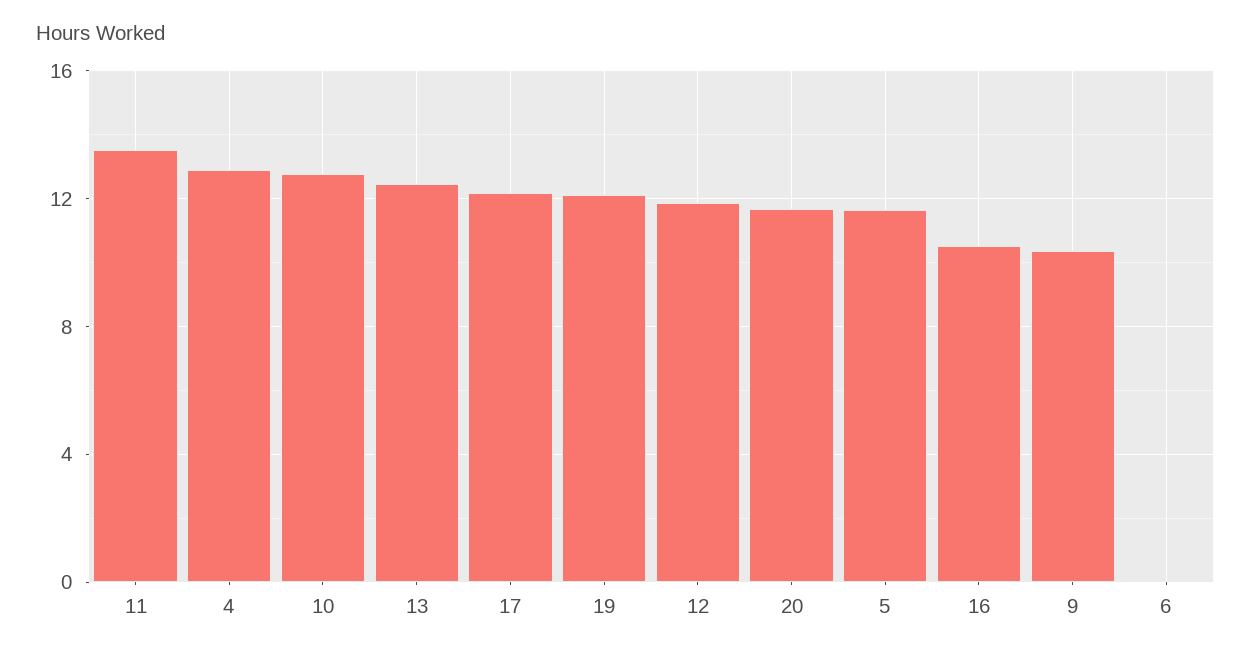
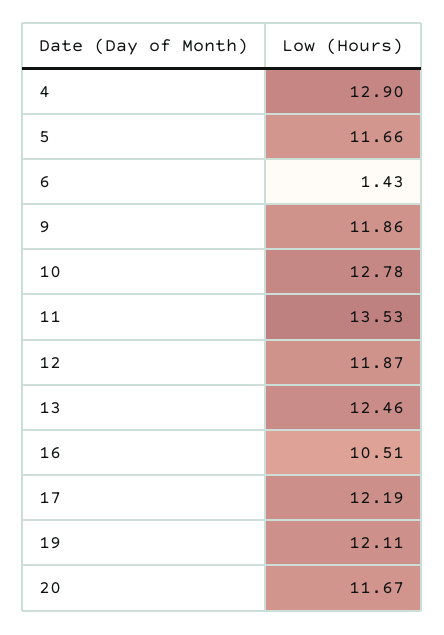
9: 10.5 -> 11.86
6: 0 -> 1.43

